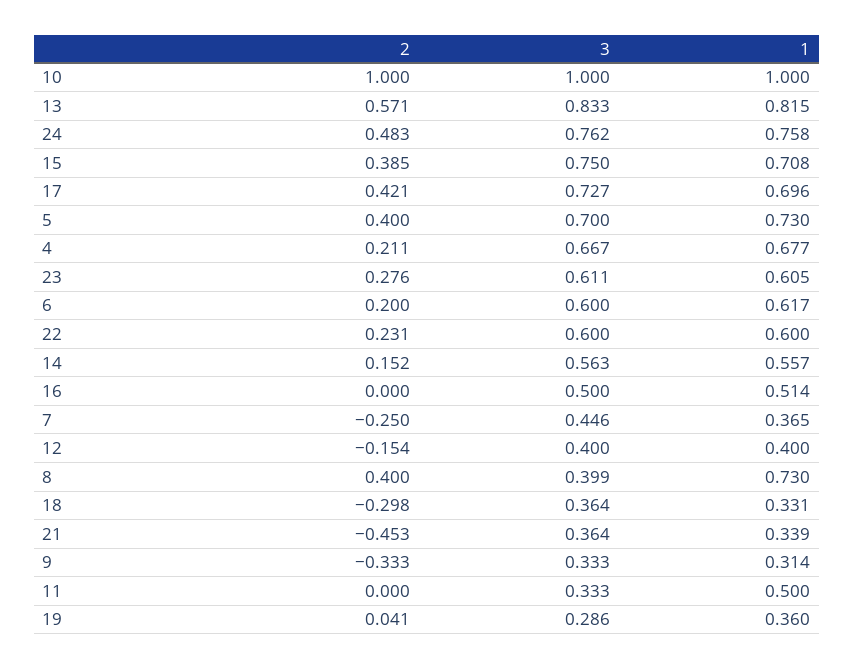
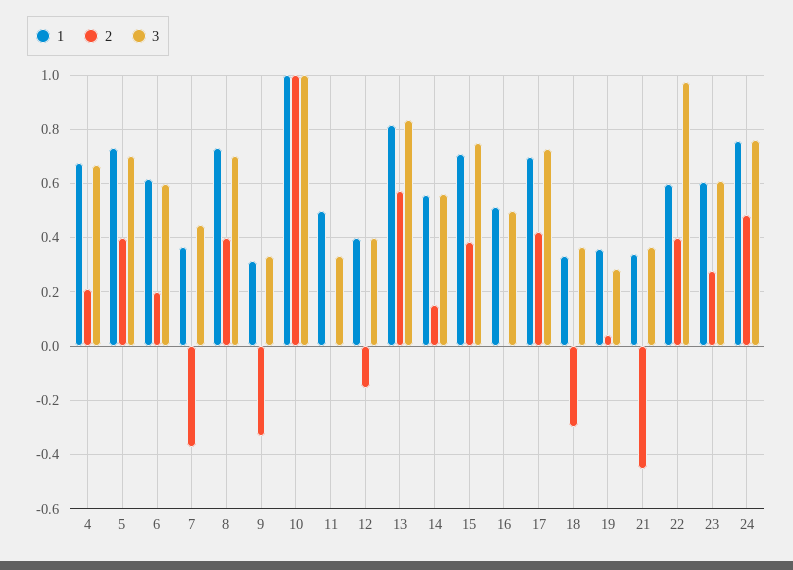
2, 22: 0.231 -> 0.4
3, 22: 0.6 -> 0.975
2, 7: -0.25 -> -0.375
3, 8: 0.399 -> 0.7

